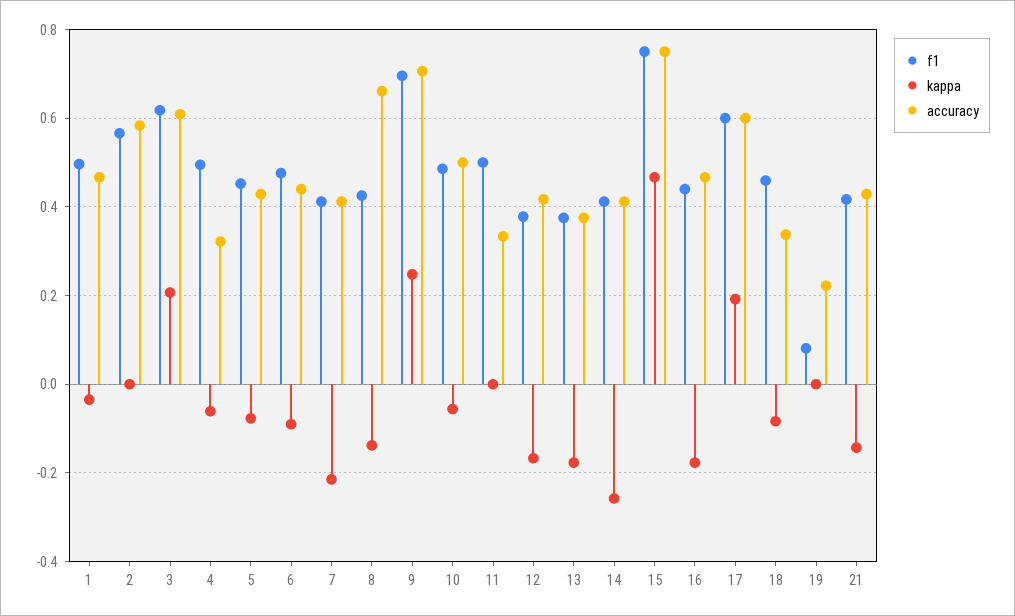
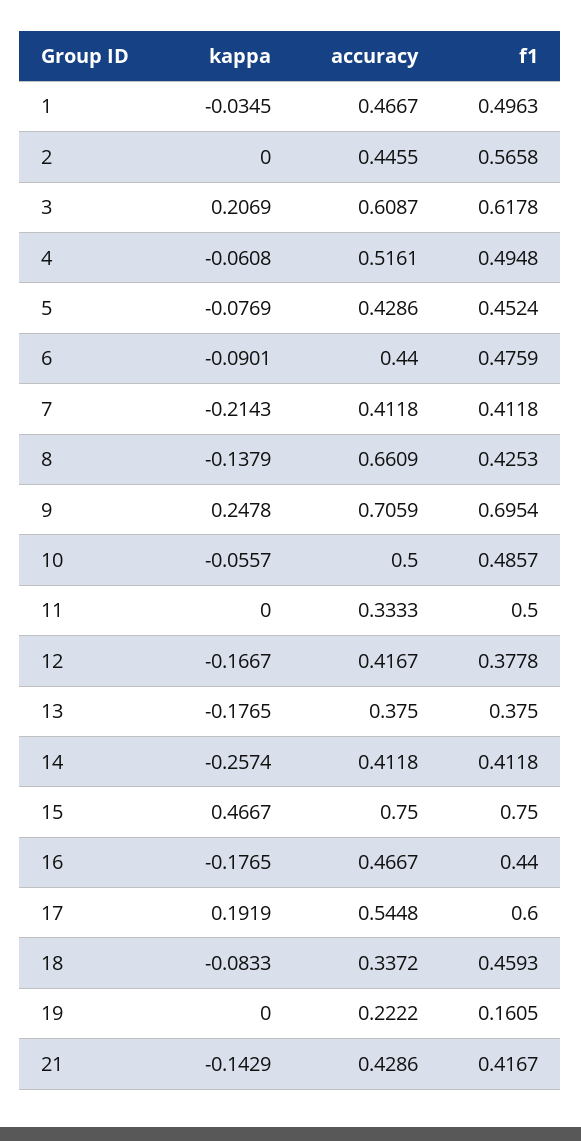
accuracy, 2: 0.58 -> 0.4455
accuracy, 4: 0.32 -> 0.5161
accuracy, 17: 0.6 -> 0.5448
f1, 19: 0.08 -> 0.1605

